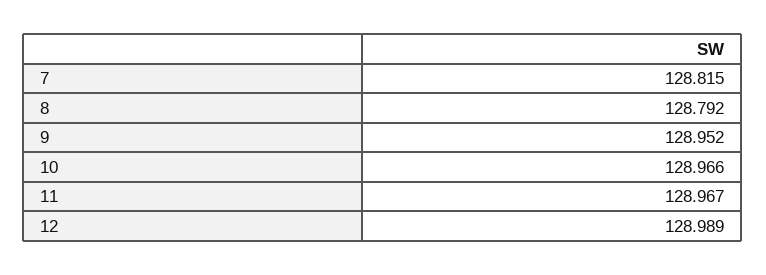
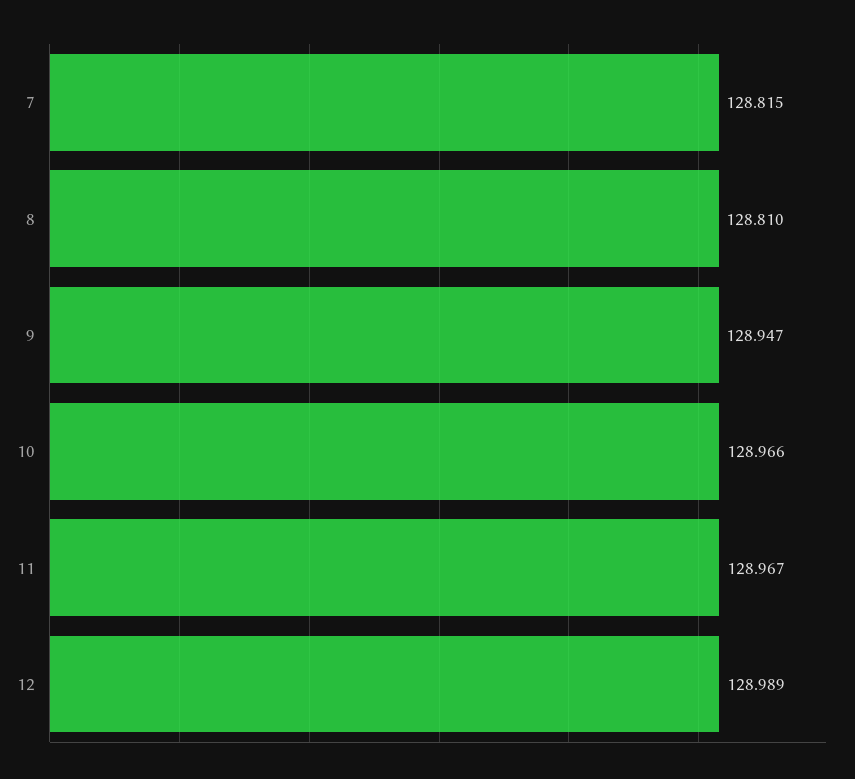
8: 128.792 -> 128.81
9: 128.952 -> 128.947

